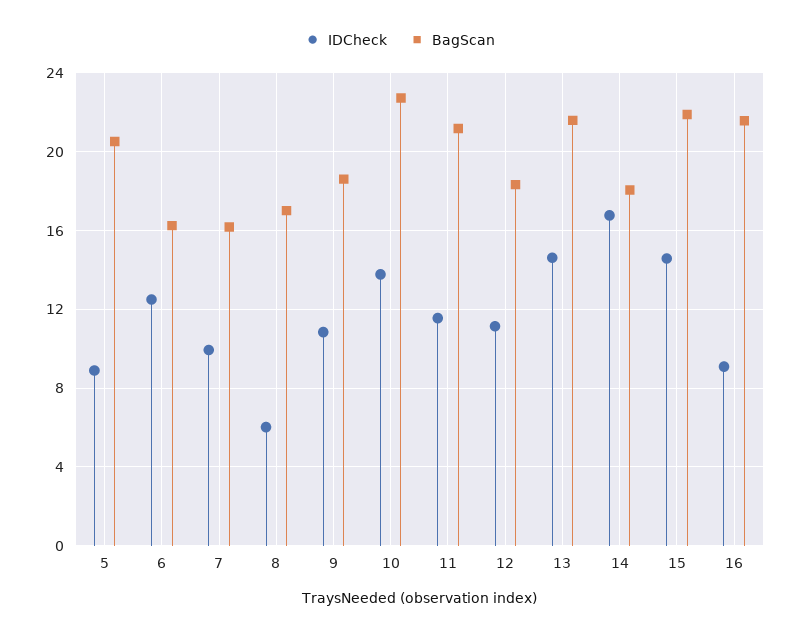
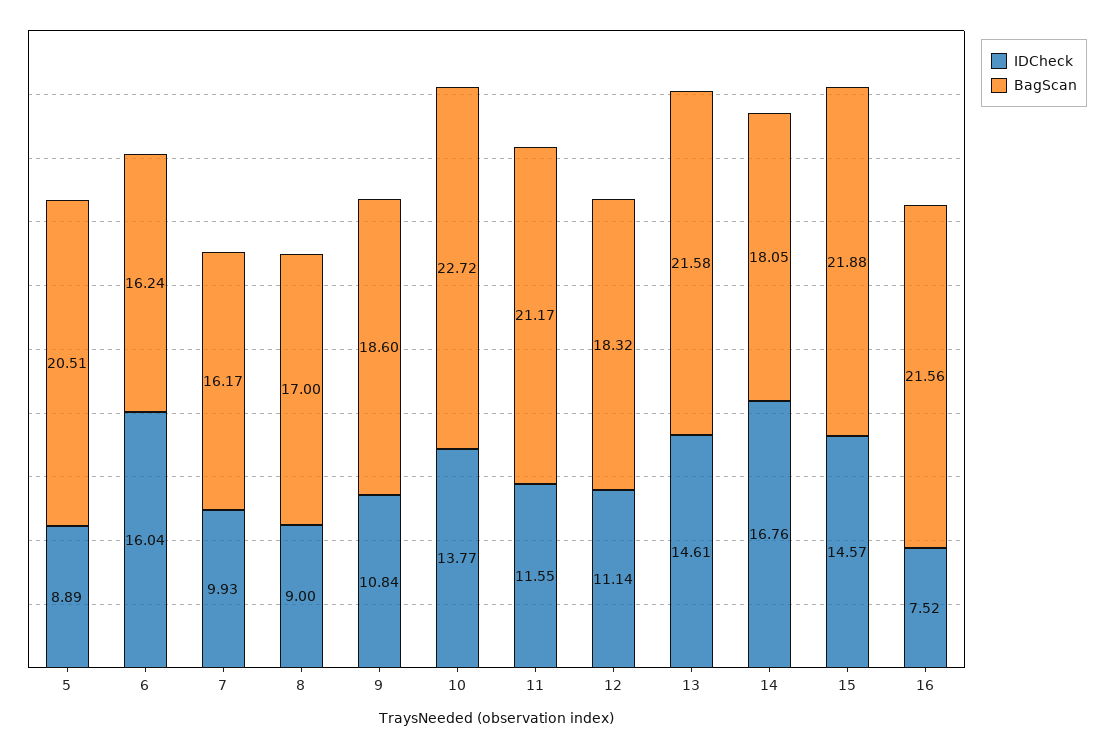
IDCheck, 6: 12.5 -> 16.04
IDCheck, 8: 6 -> 9
IDCheck, 16: 9 -> 7.52

